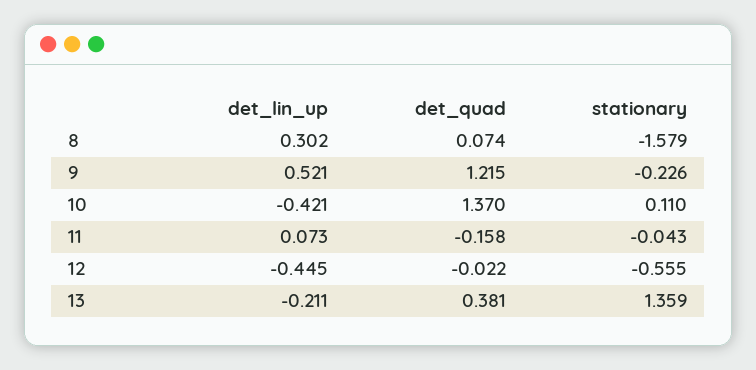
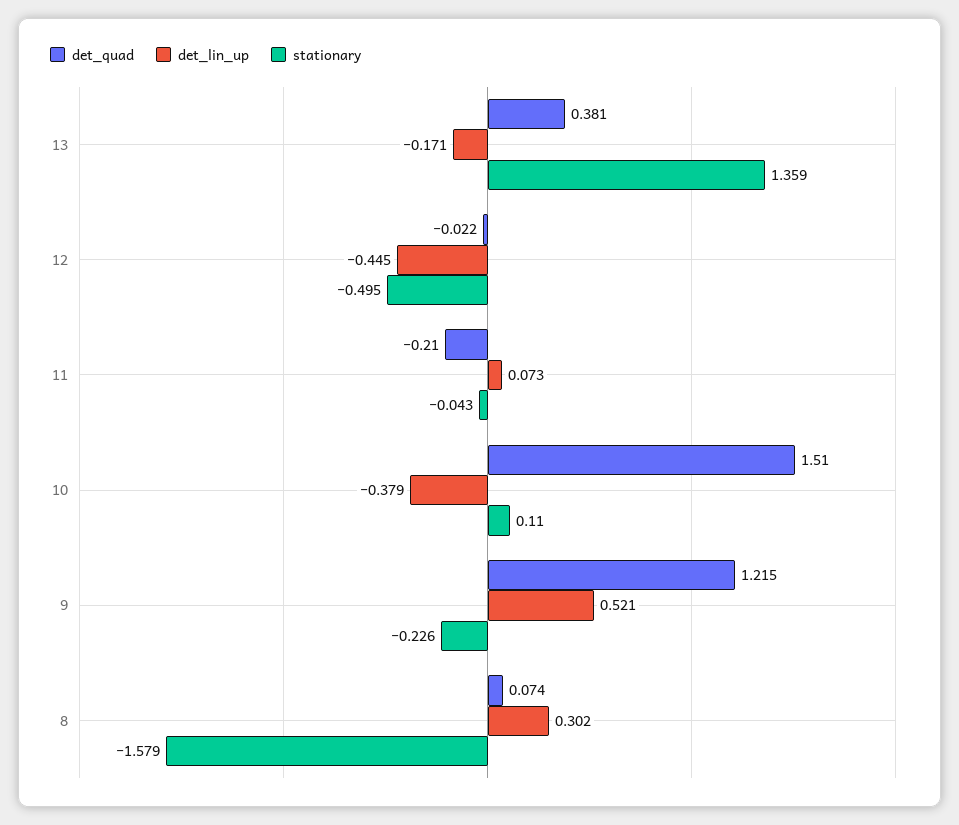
det_lin_up, 10: -0.421 -> -0.379
det_quad, 10: 1.37 -> 1.51
det_quad, 11: -0.158 -> -0.21
stationary, 12: -0.555 -> -0.495
det_lin_up, 13: -0.211 -> -0.171

